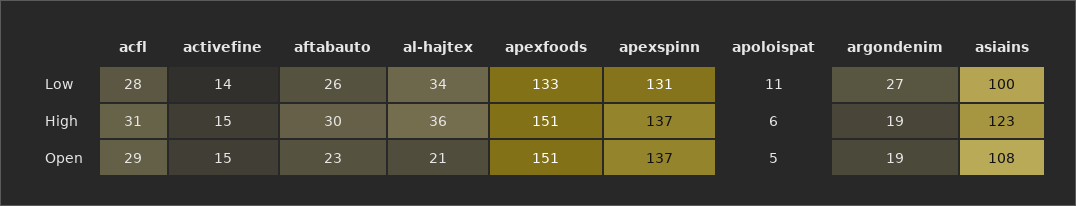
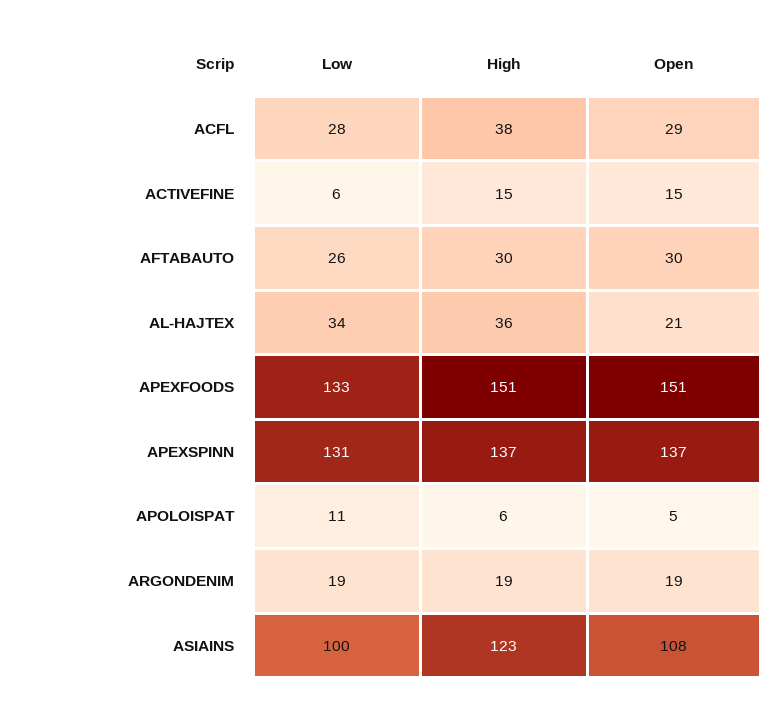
activefine, Low: 14 -> 6
argondenim, Low: 27 -> 19
acfl, High: 31 -> 38
aftabauto, Open: 23 -> 30

